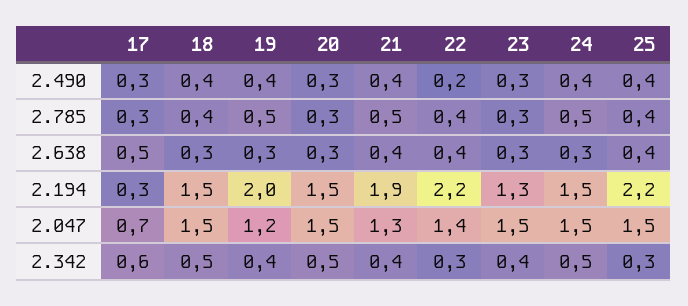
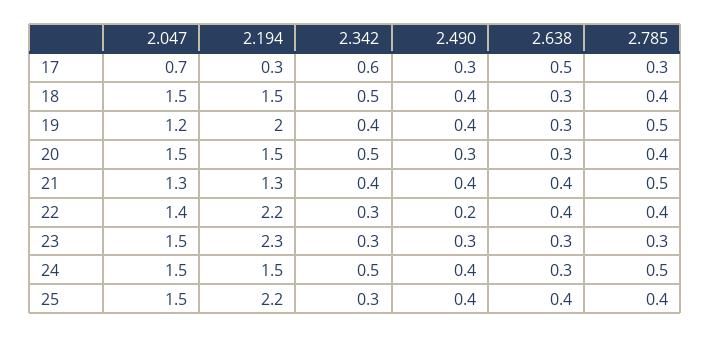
20, 2.785: 0.3 -> 0.4
21, 2.194: 1.9 -> 1.3
23, 2.194: 1.3 -> 2.3
23, 2.342: 0.4 -> 0.3

